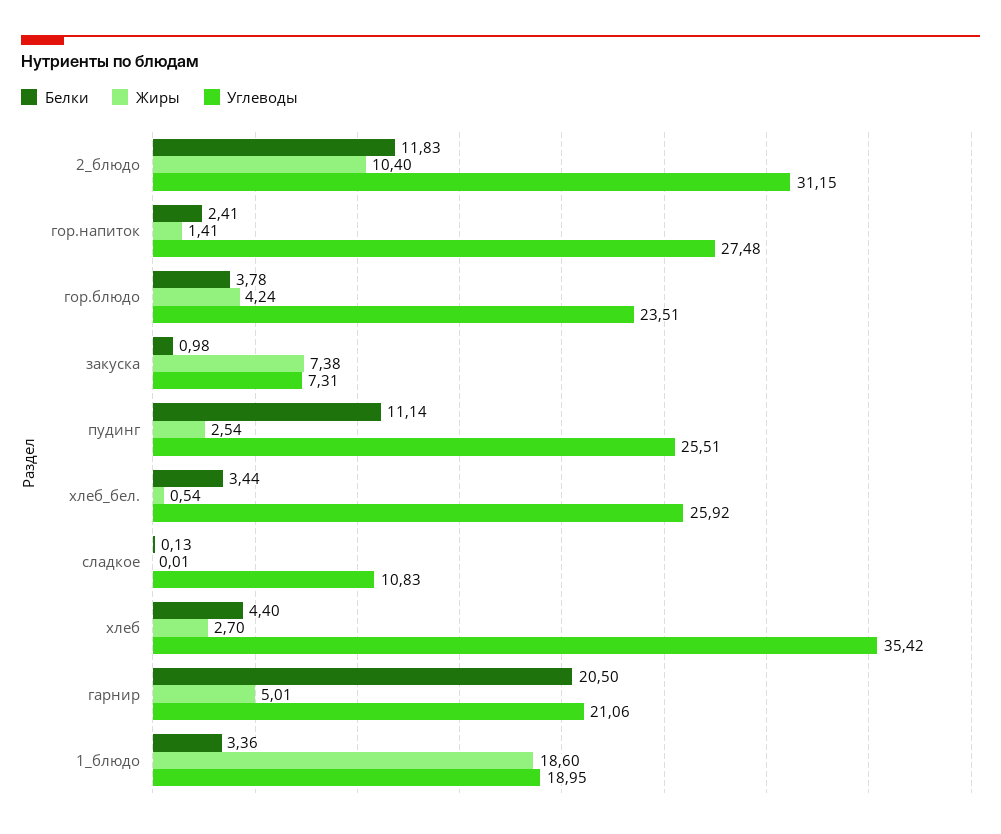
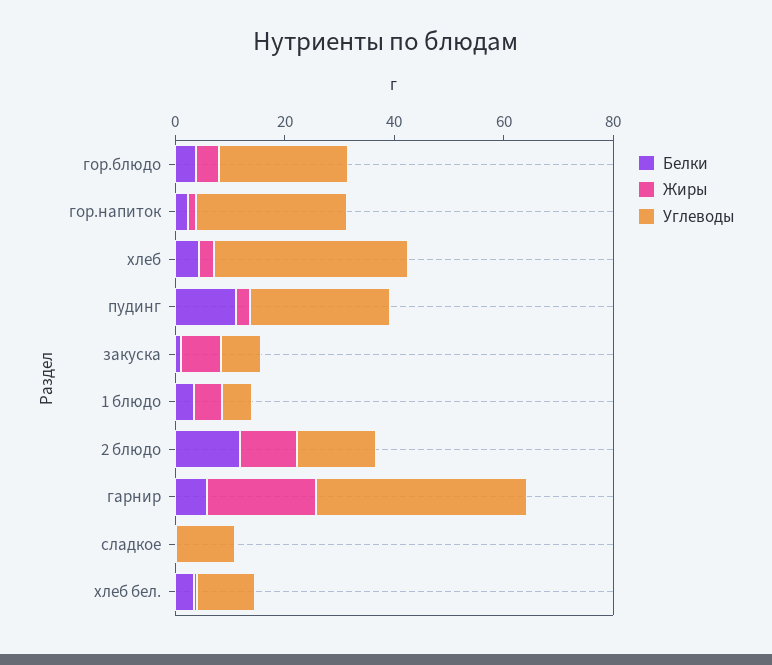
Углеводы, 2_блюдо: 31.15 -> 15
Углеводы, хлеб_бел.: 25.92 -> 10
Белки, гарнир: 20.5 -> 5
Жиры, гарнир: 5.01 -> 20
Углеводы, гарнир: 21.06 -> 40
Жиры, 1_блюдо: 18.6 -> 5
Углеводы, 1_блюдо: 18.95 -> 5

